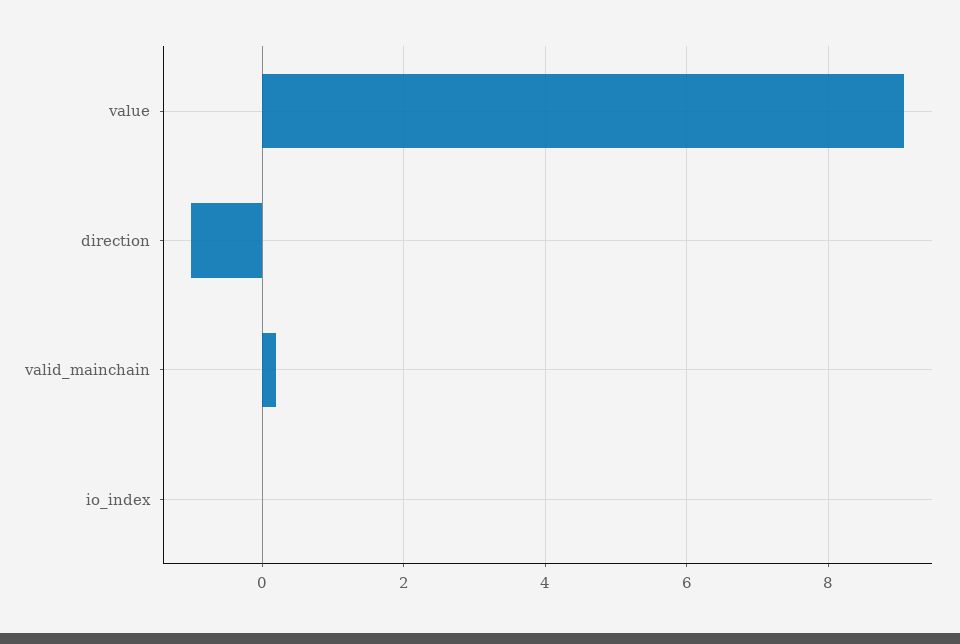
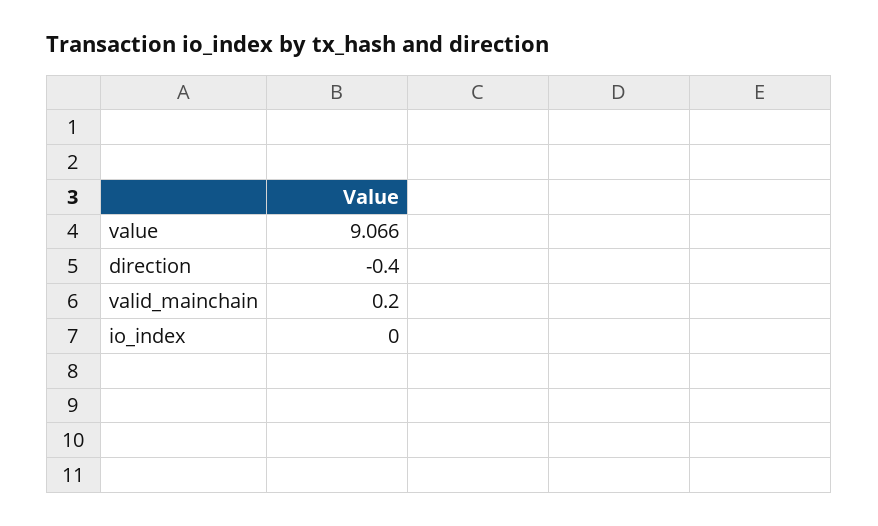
direction: -1 -> -0.4

